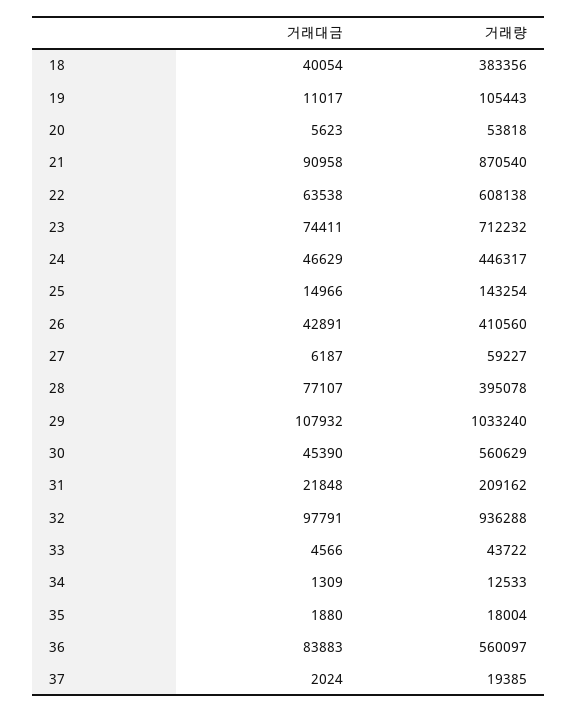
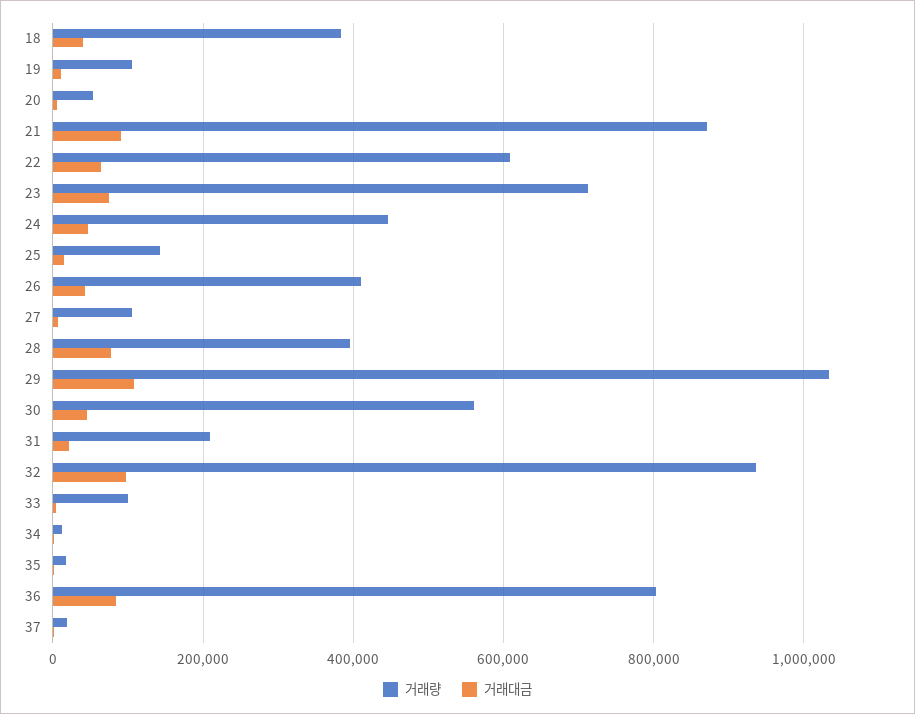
거래량, 27: 59227 -> 100000
거래량, 33: 43722 -> 100000
거래량, 36: 560097 -> 800000

